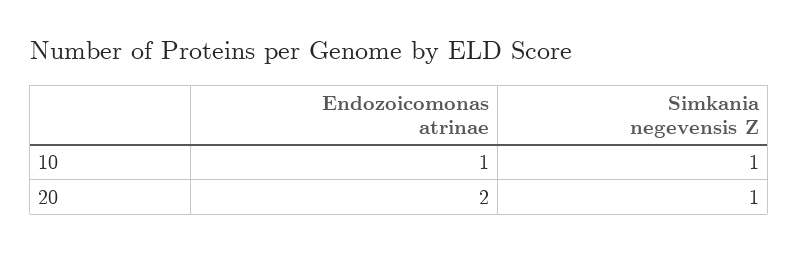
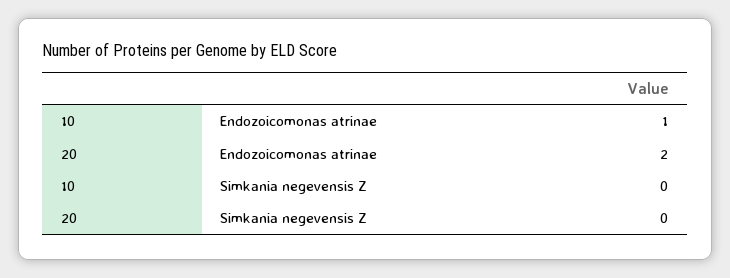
Simkania negevensis Z, 10: 1 -> 0
Simkania negevensis Z, 20: 1 -> 0

